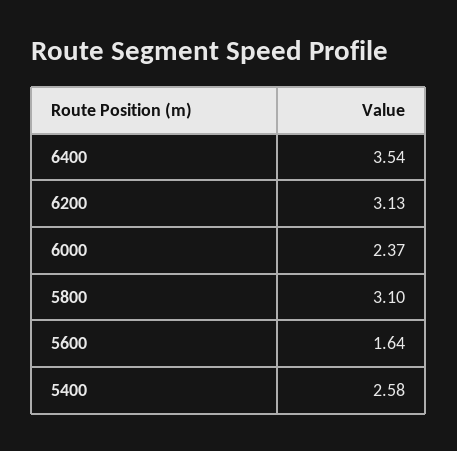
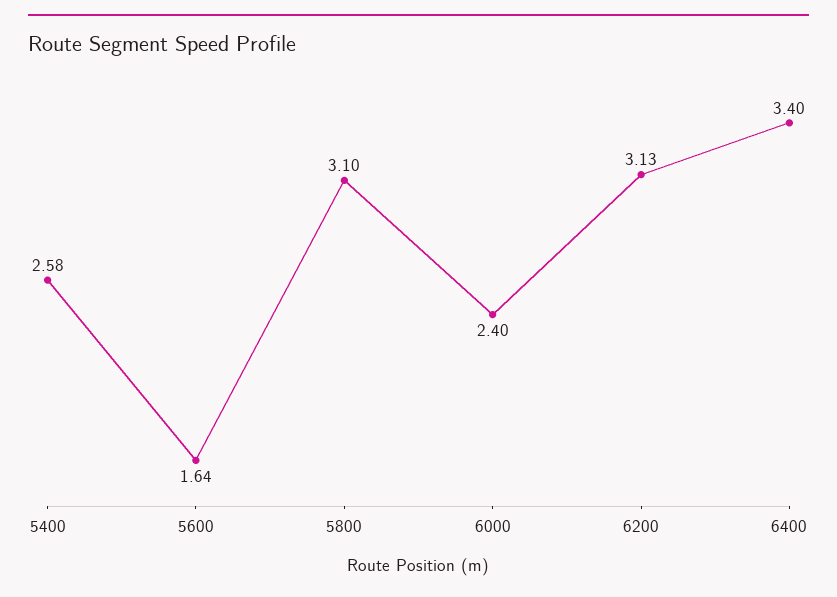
6400: 3.54 -> 3.4
6000: 2.37 -> 2.4

